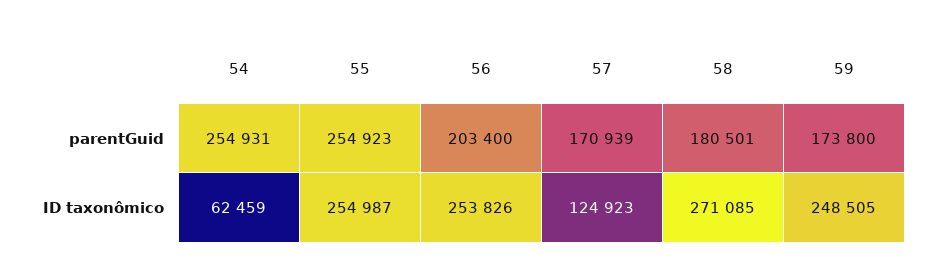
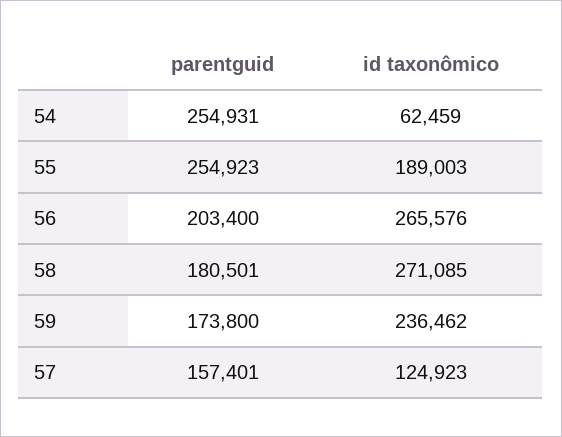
57, parentGuid: 170939 -> 157401
55, ID taxonômico: 254987 -> 189003
56, ID taxonômico: 253826 -> 265576
59, ID taxonômico: 248505 -> 236462

